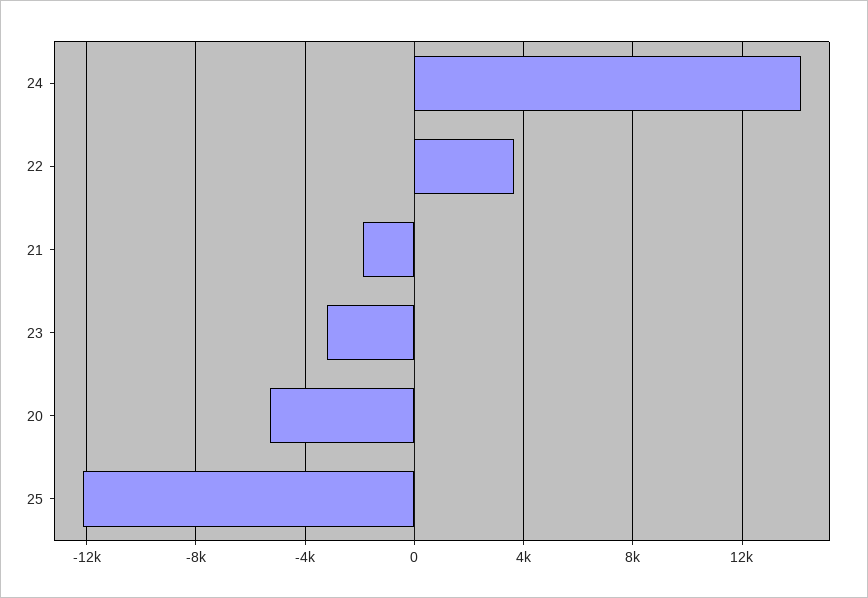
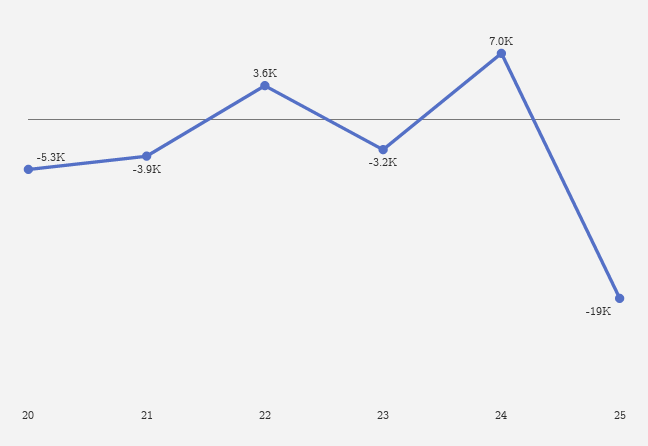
24: 14000 -> 7000
21: -2000 -> -3900
25: -12000 -> -19000

